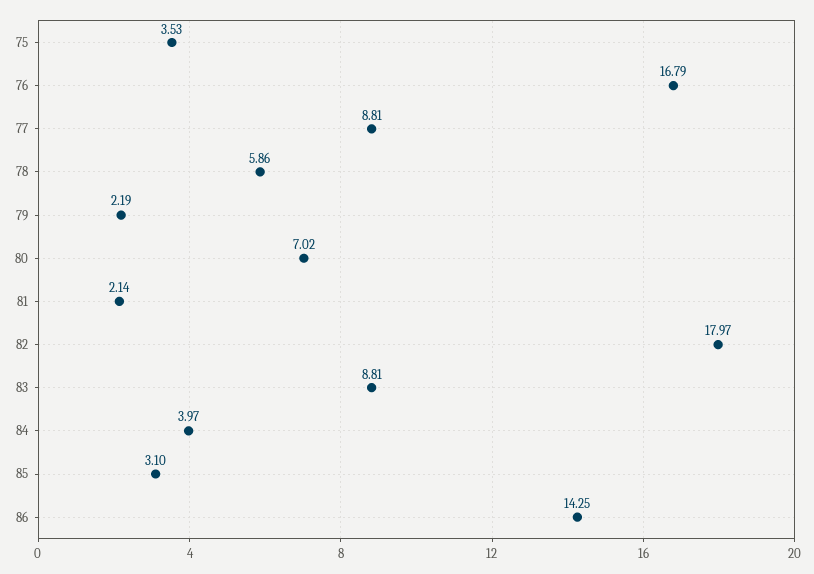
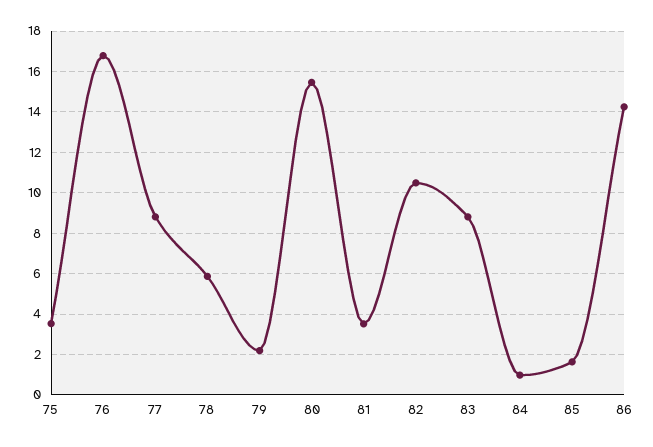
80: 7.02 -> 15.5
81: 2.14 -> 3.5
82: 17.97 -> 10.5
84: 3.97 -> 1
85: 3.1 -> 1.5

